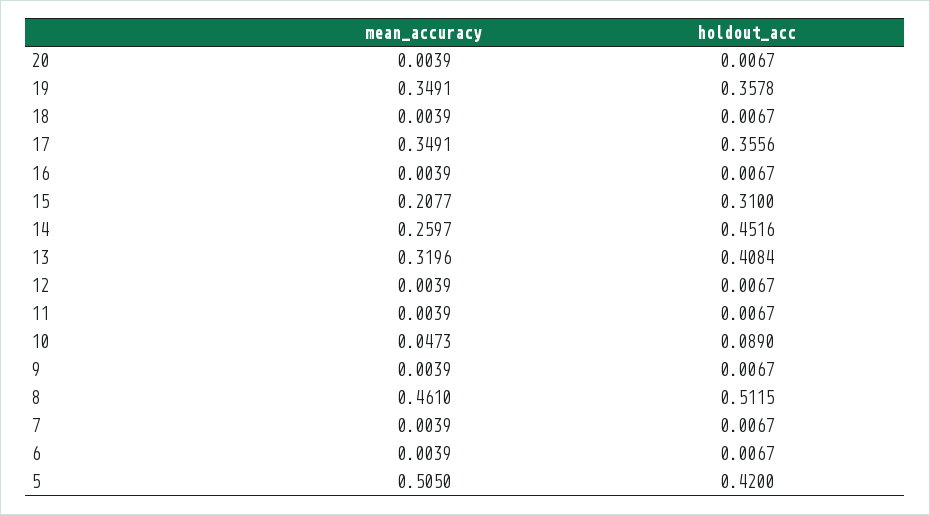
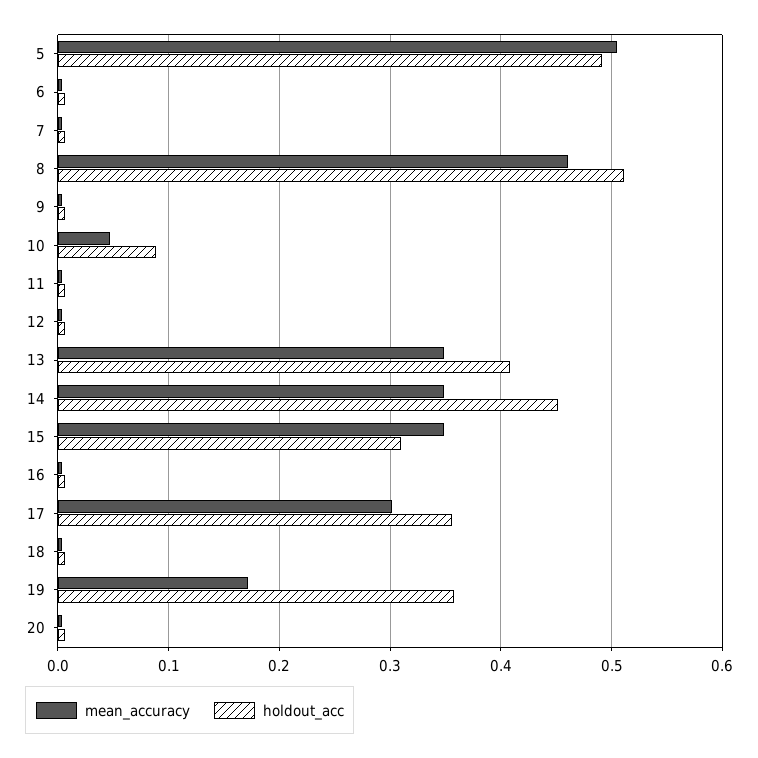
mean_accuracy, 19: 0.3491 -> 0.17
mean_accuracy, 17: 0.3491 -> 0.3
mean_accuracy, 15: 0.2077 -> 0.35
mean_accuracy, 14: 0.2597 -> 0.35
mean_accuracy, 13: 0.3196 -> 0.35
holdout_acc, 5: 0.42 -> 0.49

